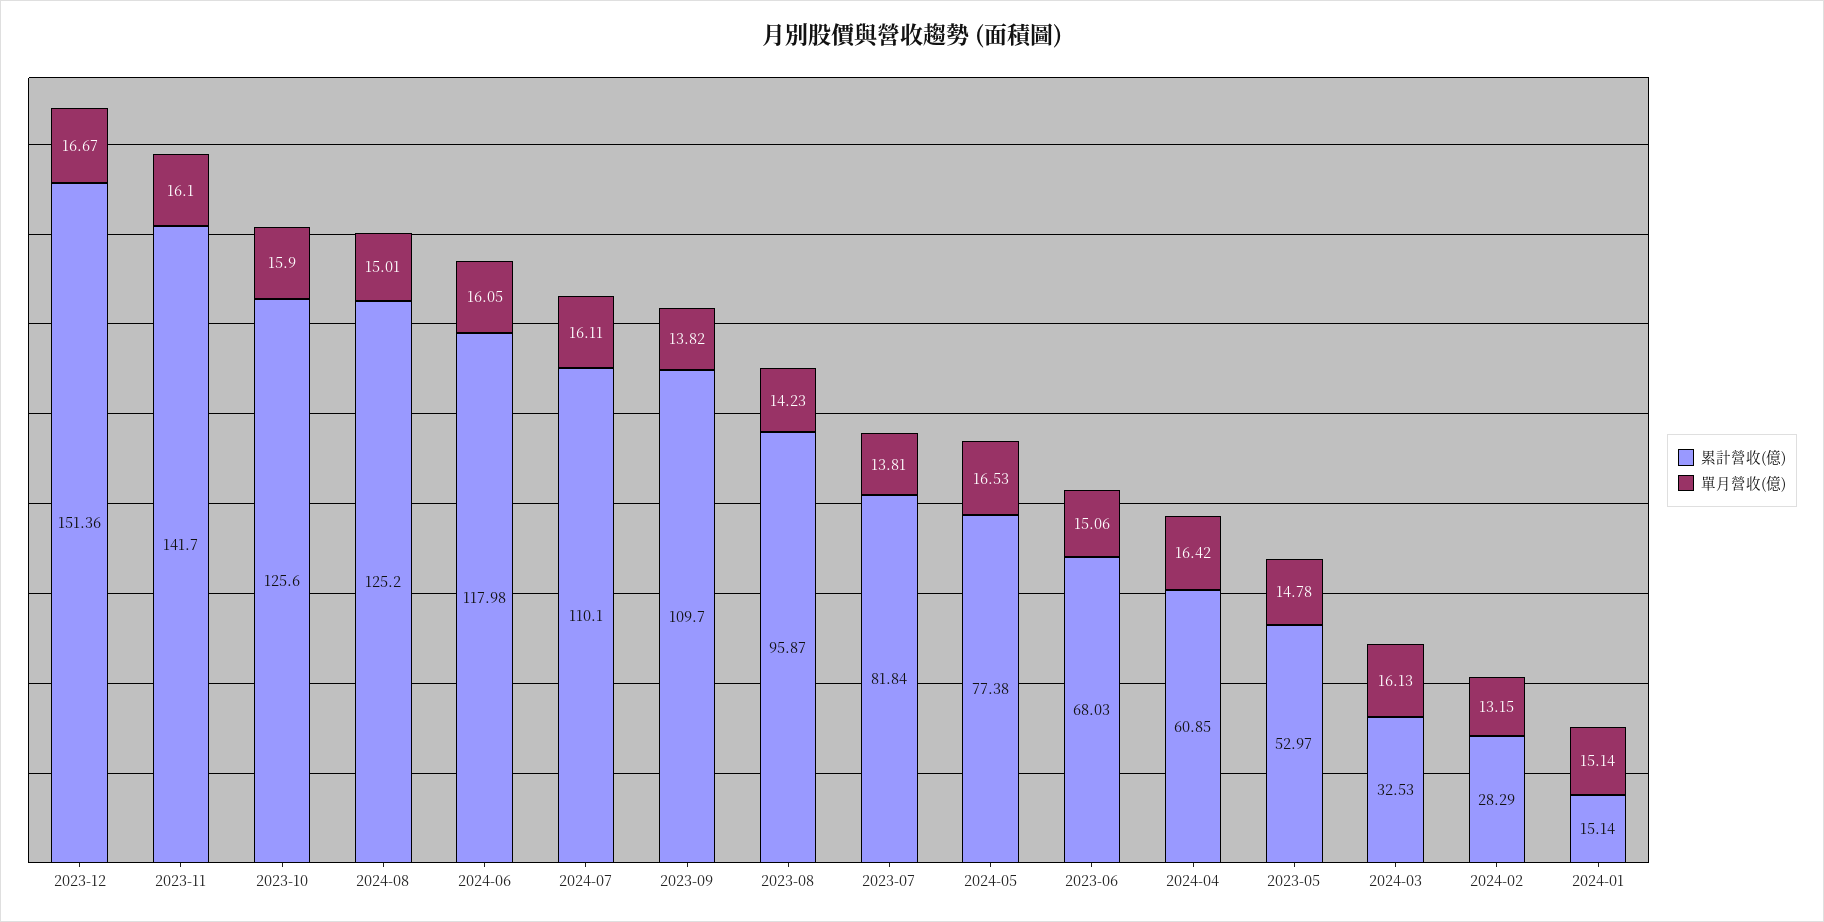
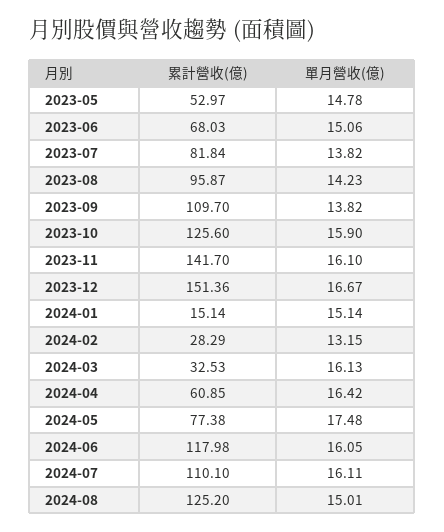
單月營收(億), 2023-07: 13.81 -> 13.82
單月營收(億), 2024-05: 16.53 -> 17.48

